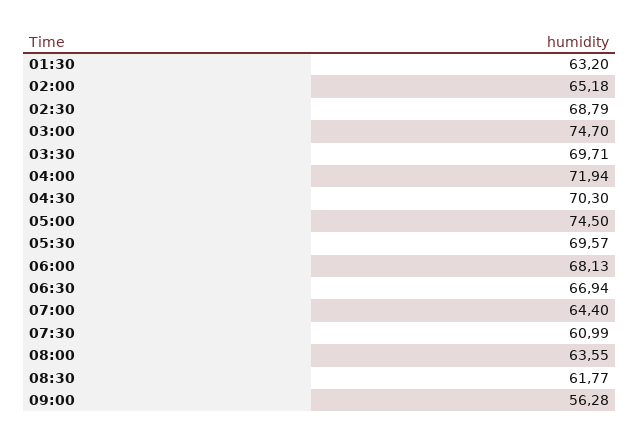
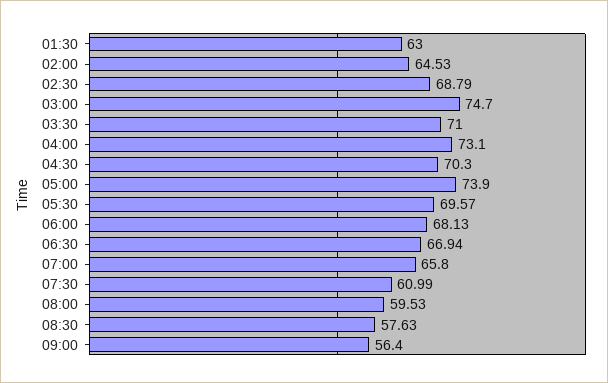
01:30: 63.2 -> 63
02:00: 65.18 -> 64.53
03:30: 69.71 -> 71
04:00: 71.94 -> 73.1
05:00: 74.5 -> 73.9
07:00: 64.4 -> 65.8
08:00: 63.55 -> 59.53
08:30: 61.77 -> 57.63
09:00: 56.28 -> 56.4

